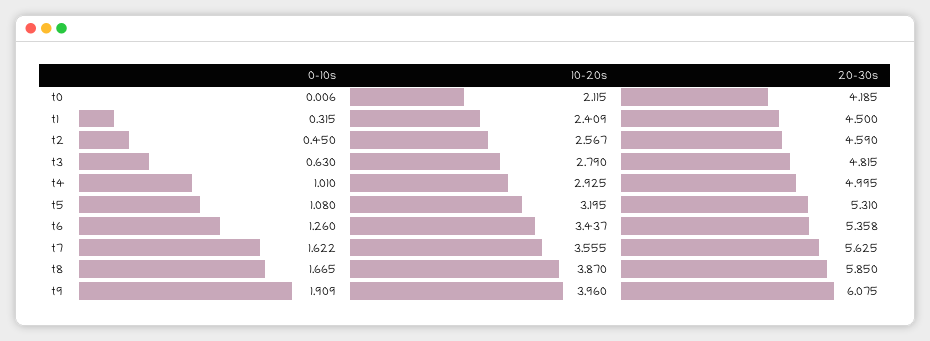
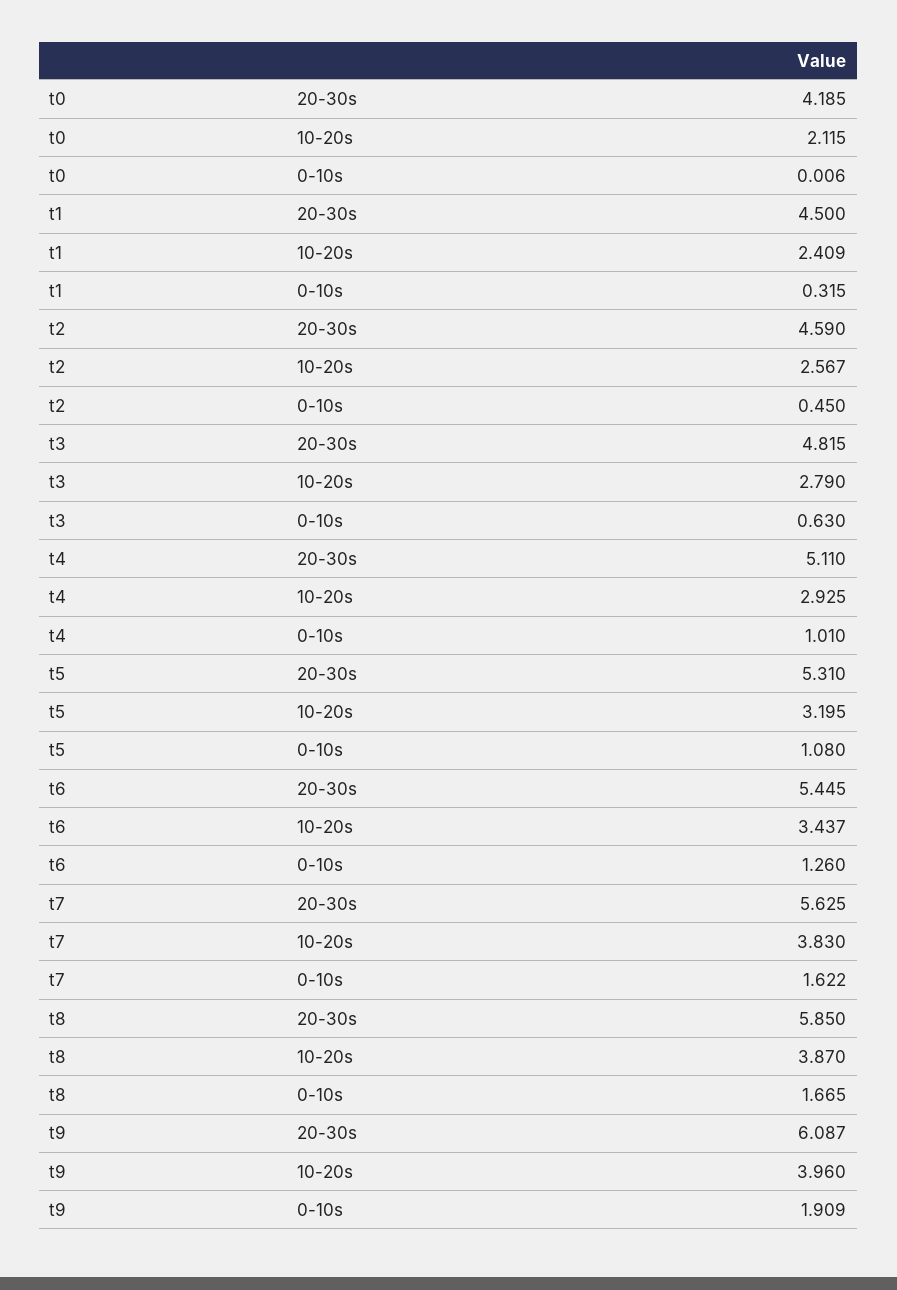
20-30s, t4: 4.995 -> 5.11
20-30s, t6: 5.358 -> 5.445
10-20s, t7: 3.555 -> 3.83
20-30s, t9: 6.075 -> 6.087

